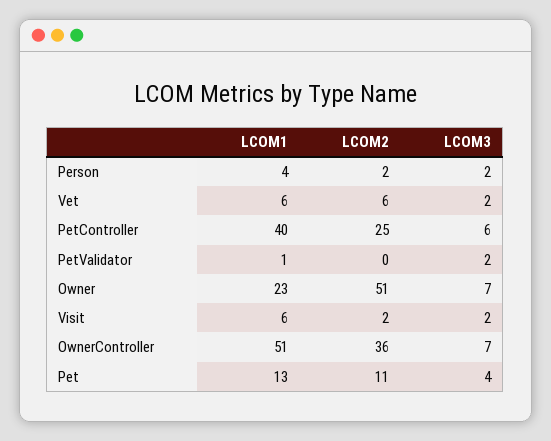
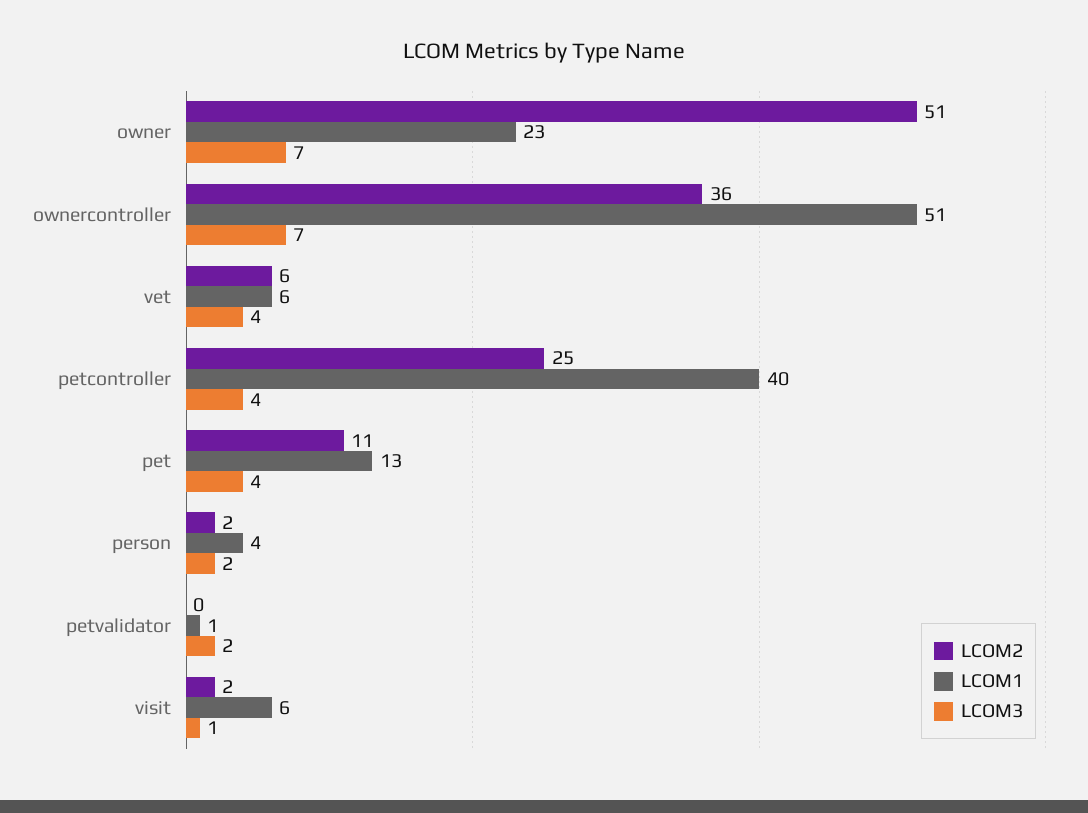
LCOM3, Vet: 2 -> 4
LCOM3, PetController: 6 -> 4
LCOM3, Visit: 2 -> 1

